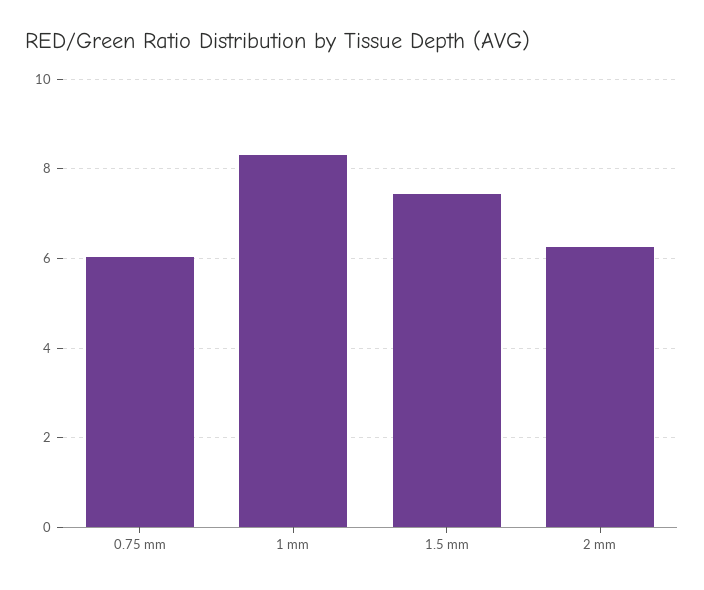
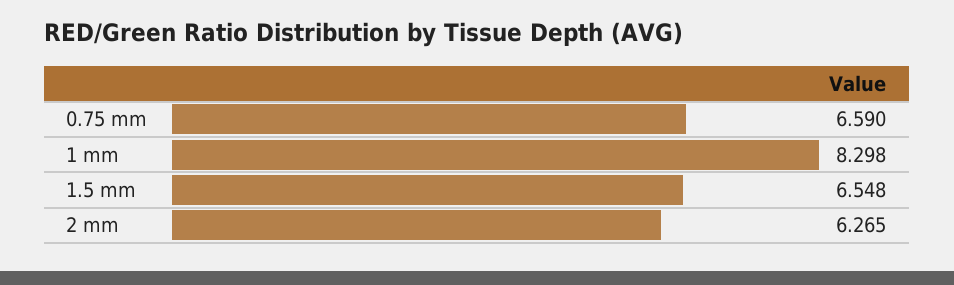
0.75 mm: 6 -> 6.59
1.5 mm: 7.4 -> 6.548

